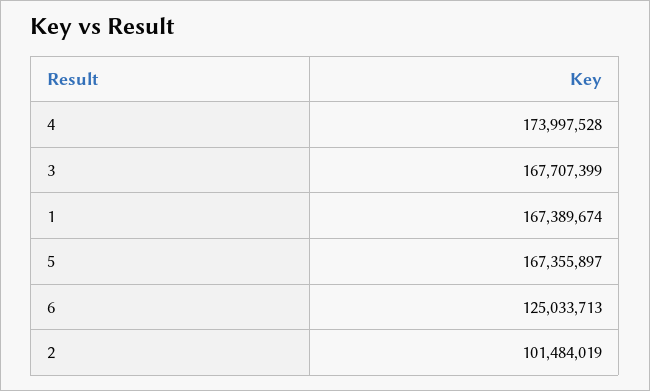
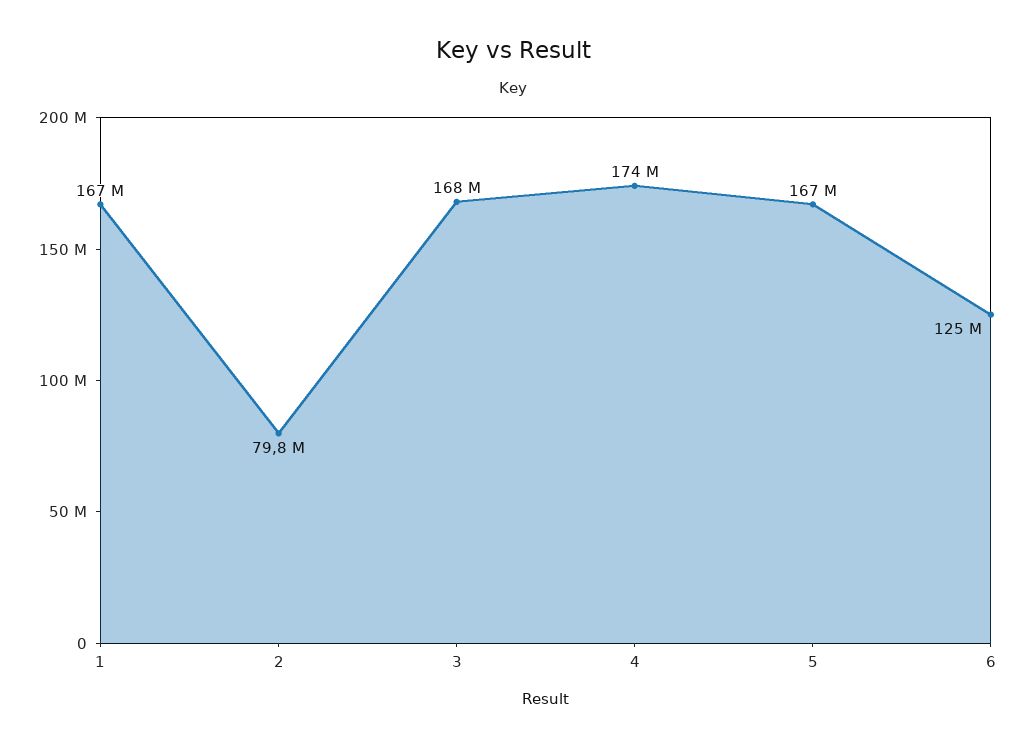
2: 101484019 -> 79800000

